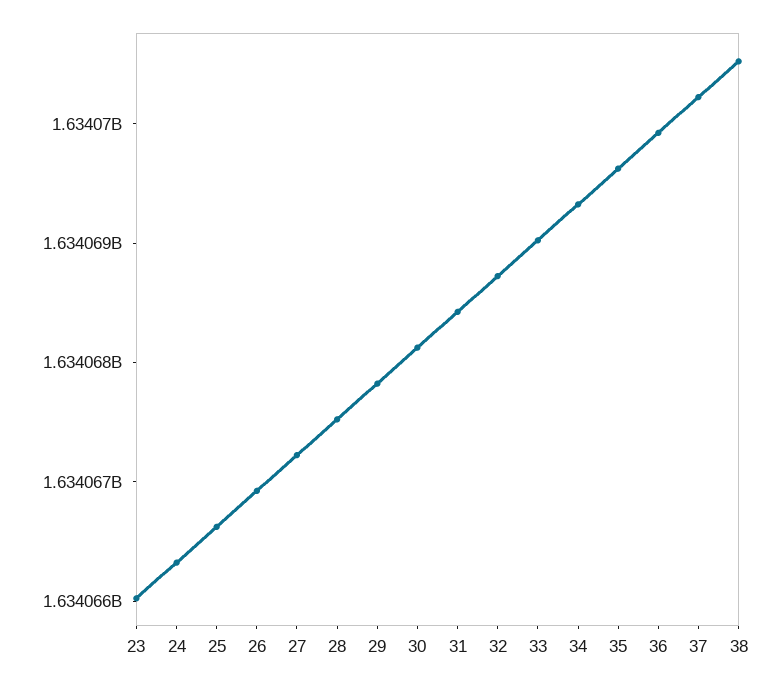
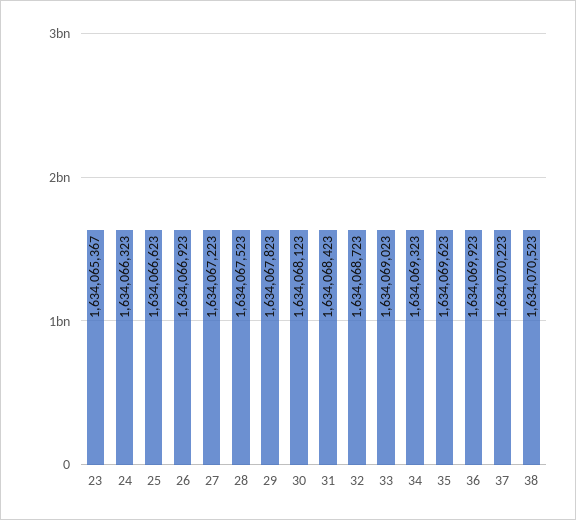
23: 1634066000 -> 1634065367

